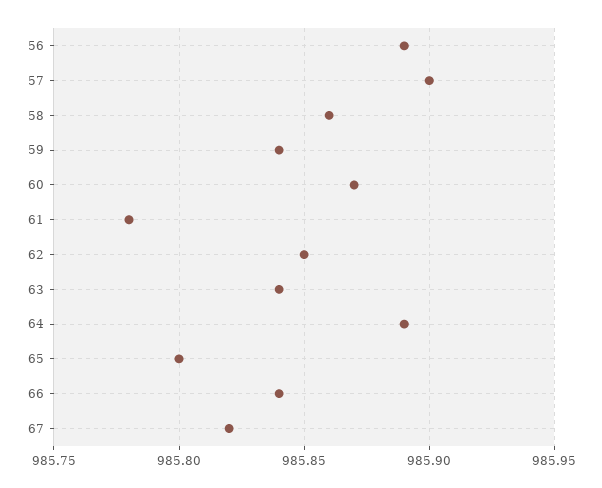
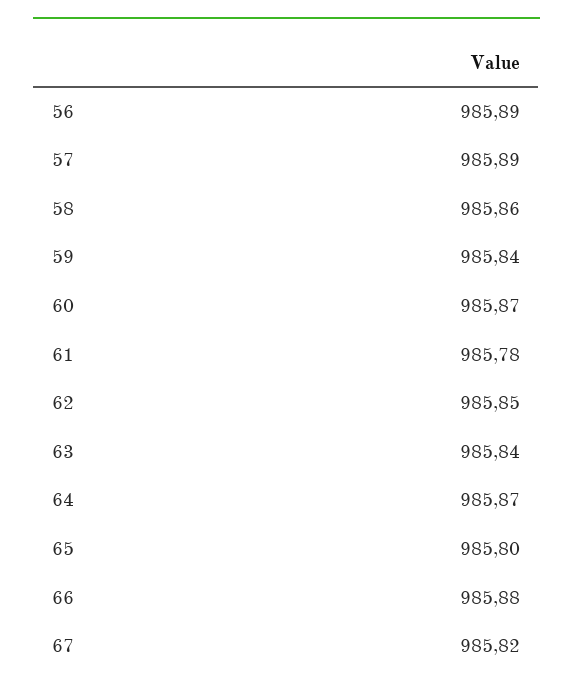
57: 985.9 -> 985.89
64: 985.89 -> 985.87
66: 985.84 -> 985.88

